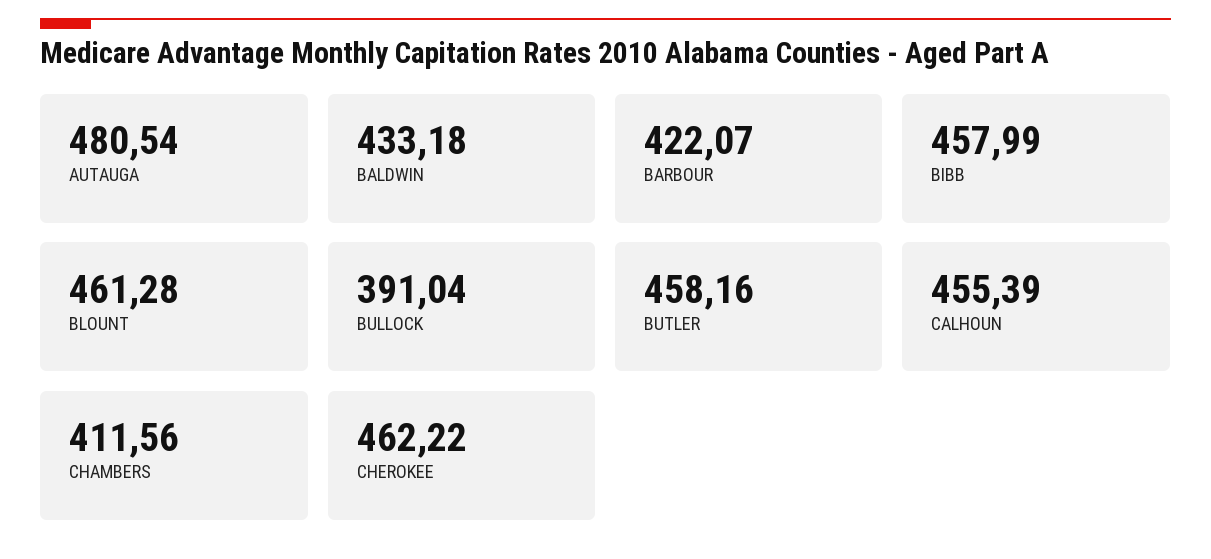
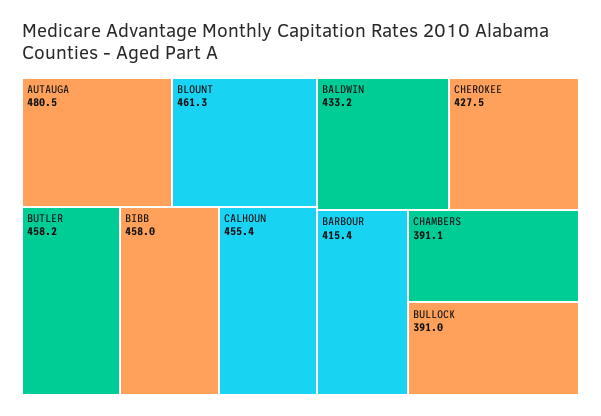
BARBOUR: 422.07 -> 415.4
CHAMBERS: 411.56 -> 391.1
CHEROKEE: 462.22 -> 427.5

